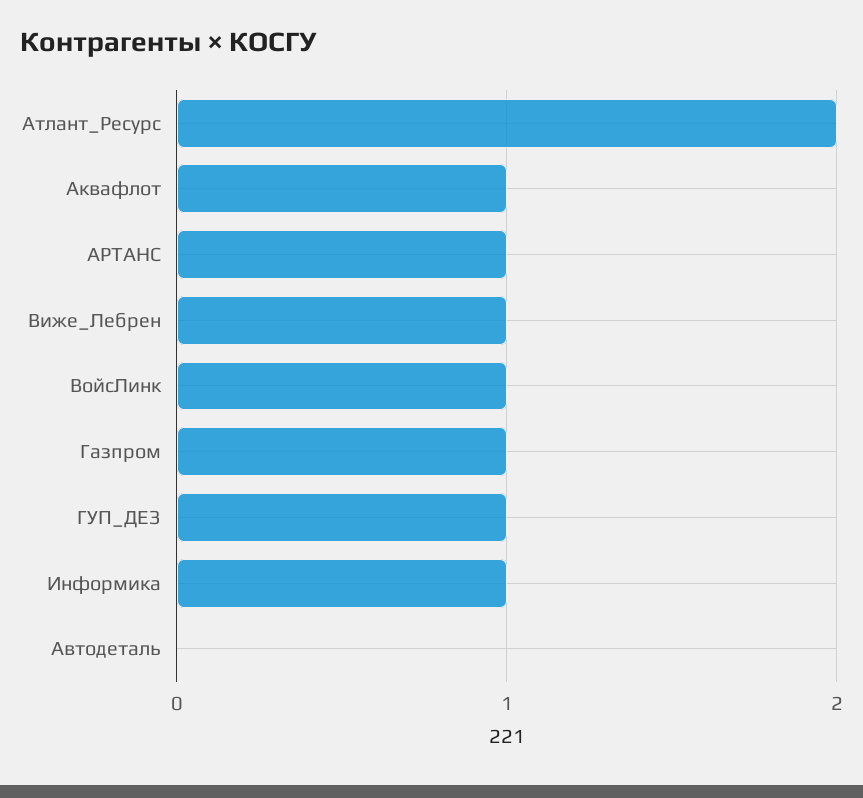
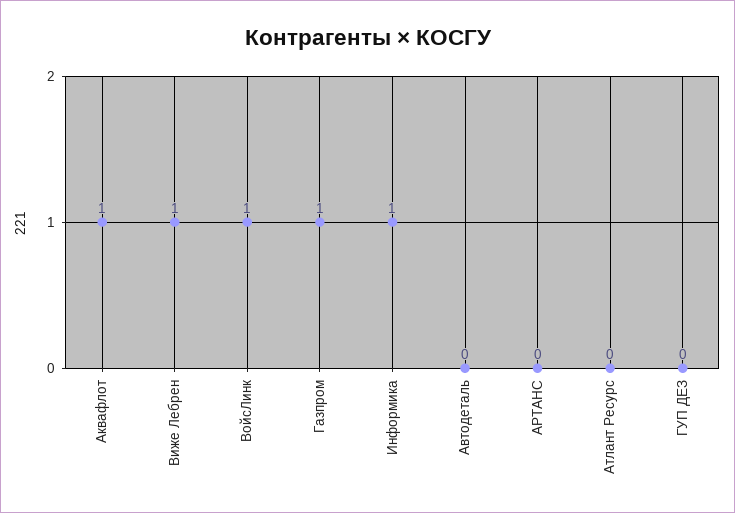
Атлант_Ресурс: 2 -> 0
АРТАНС: 1 -> 0
ГУП_ДЕЗ: 1 -> 0

